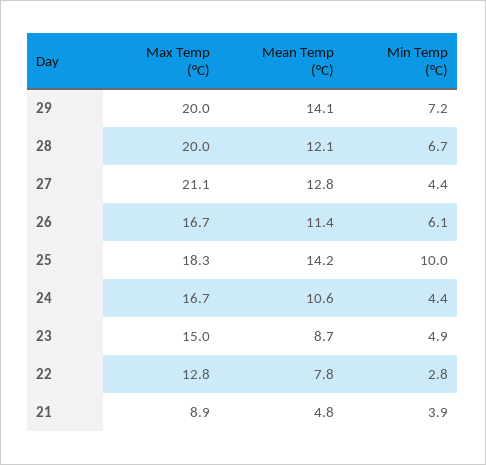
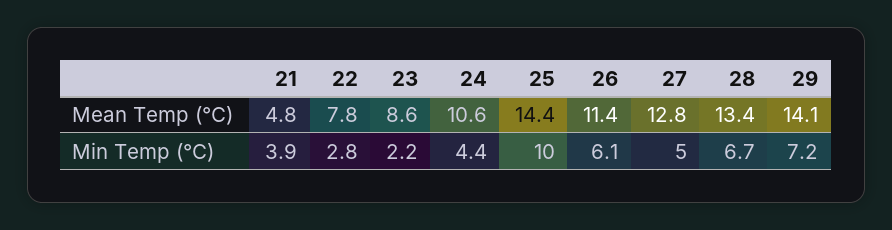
Max Temp (°C), 29: 20 -> none
Max Temp (°C), 28: 20 -> none
Mean Temp (°C), 28: 12.1 -> 13.4
Max Temp (°C), 27: 21.1 -> none
Min Temp (°C), 27: 4.4 -> 5
Max Temp (°C), 26: 16.7 -> none
Max Temp (°C), 25: 18.3 -> none
Mean Temp (°C), 25: 14.2 -> 14.4
Max Temp (°C), 24: 16.7 -> none
Max Temp (°C), 23: 15 -> none
Mean Temp (°C), 23: 8.7 -> 8.6
Min Temp (°C), 23: 4.9 -> 2.2
Max Temp (°C), 22: 12.8 -> none
Max Temp (°C), 21: 8.9 -> none

